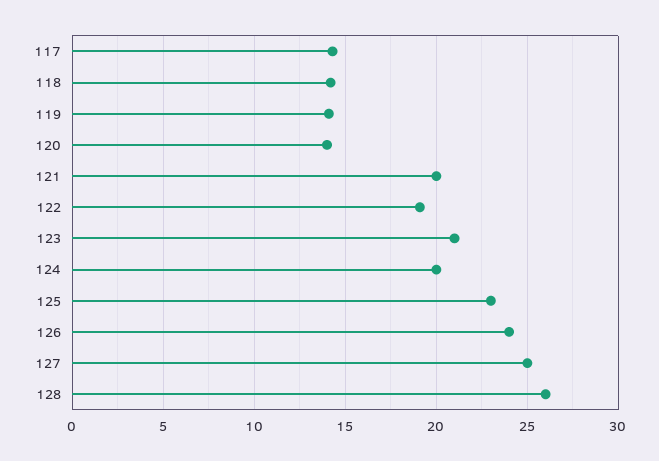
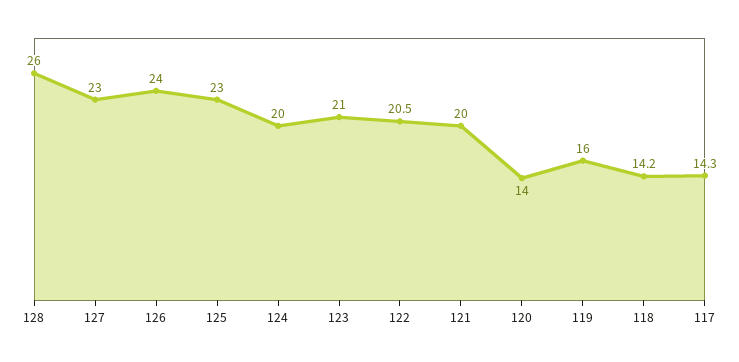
119: 14 -> 16
122: 19 -> 20.5
127: 25 -> 23

